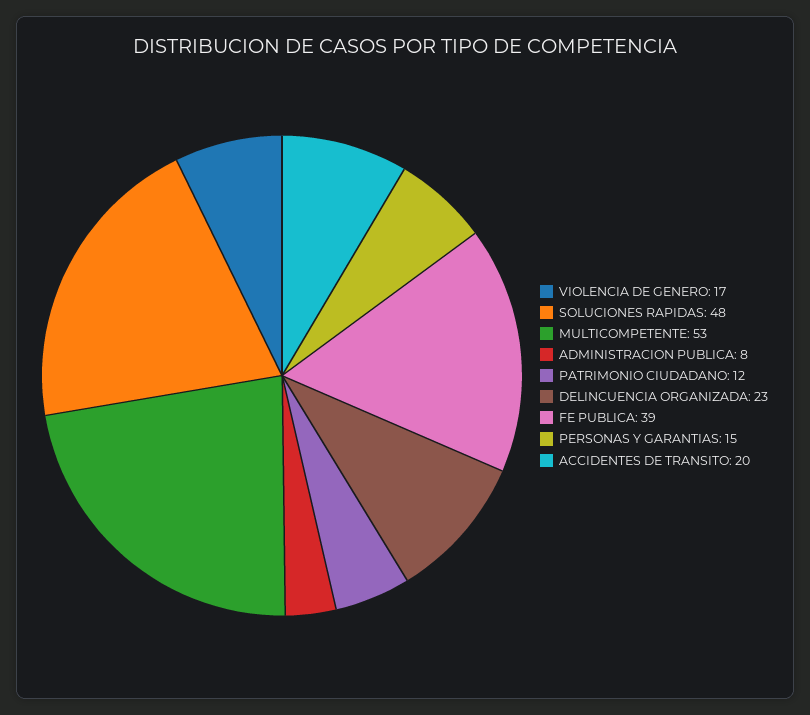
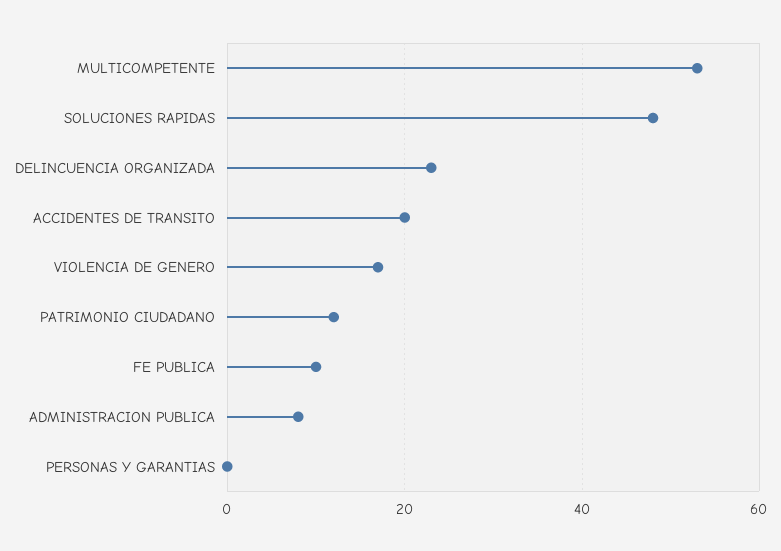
FE PUBLICA: 39 -> 10
PERSONAS Y GARANTIAS: 15 -> 0

